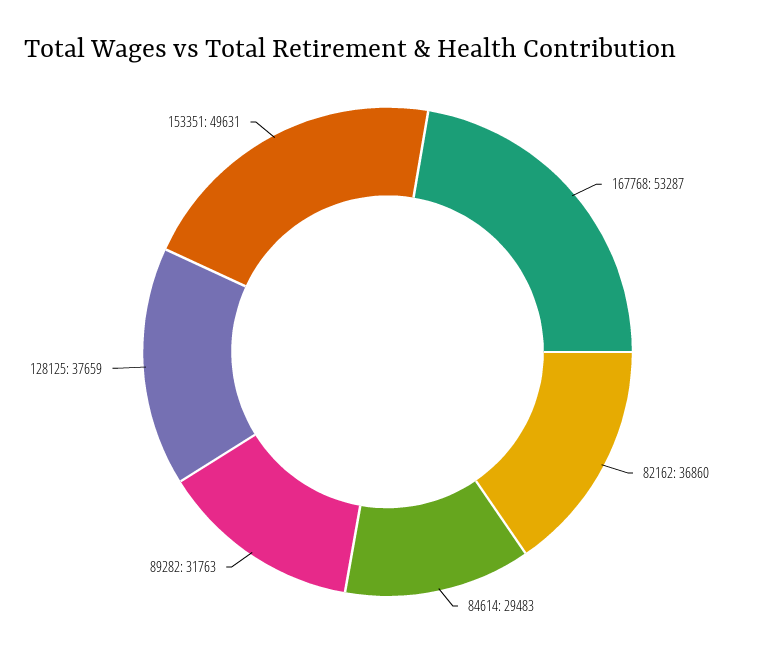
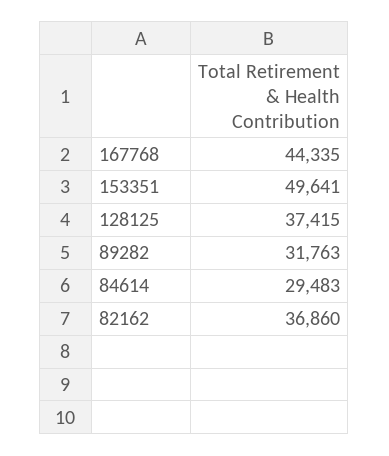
167768: 53287 -> 44335
128125: 37659 -> 37415
153351: 49631 -> 49641

